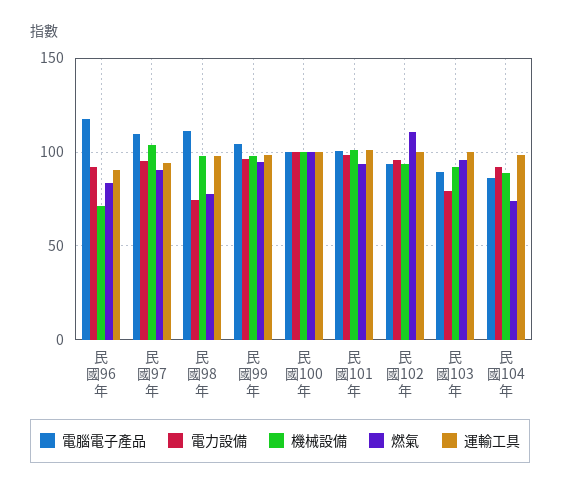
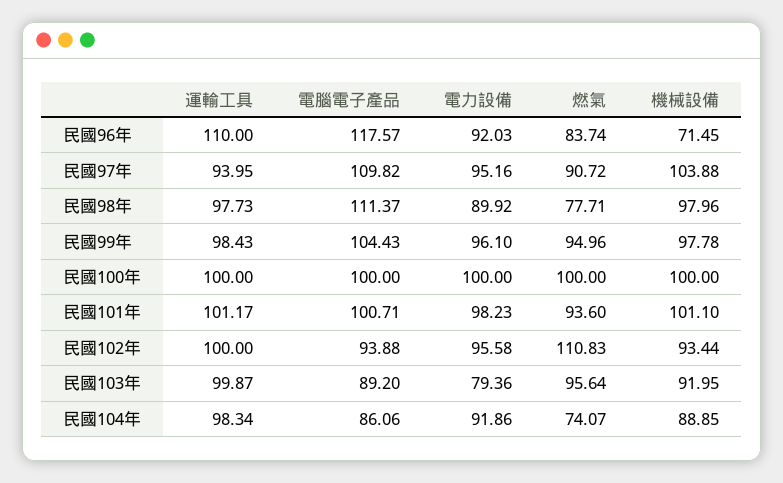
運輸工具, 民國96年: 90 -> 110
電力設備, 民國98年: 75 -> 89.92

